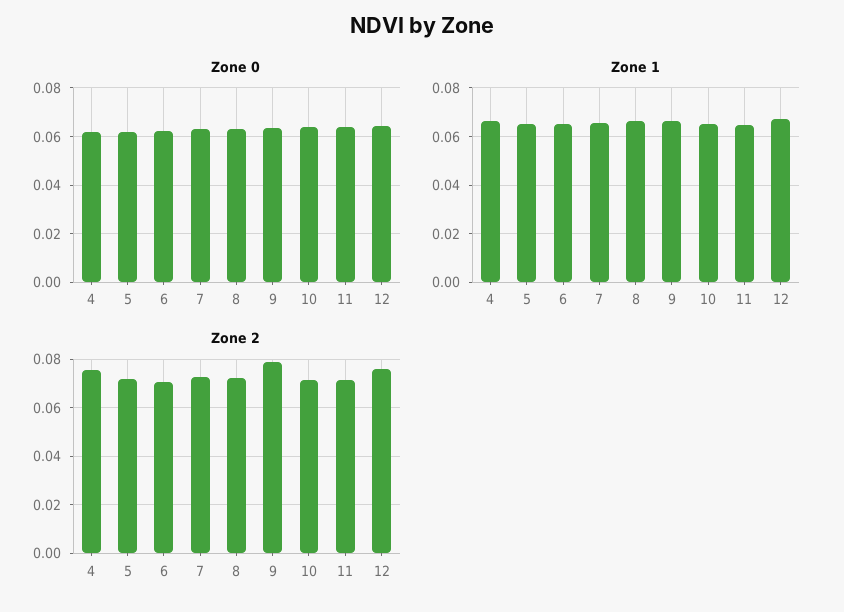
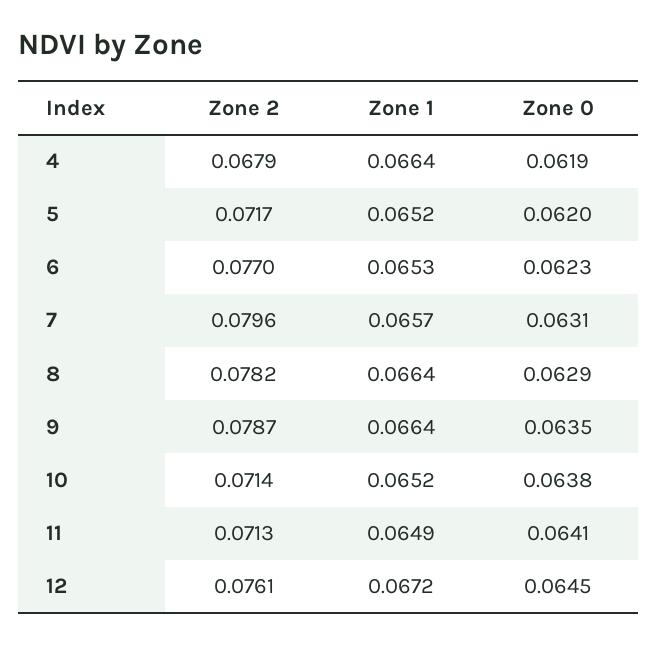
Zone 2, 4: 0.075 -> 0.0679
Zone 2, 6: 0.07 -> 0.077
Zone 2, 7: 0.0725 -> 0.0796
Zone 2, 8: 0.0725 -> 0.0782

